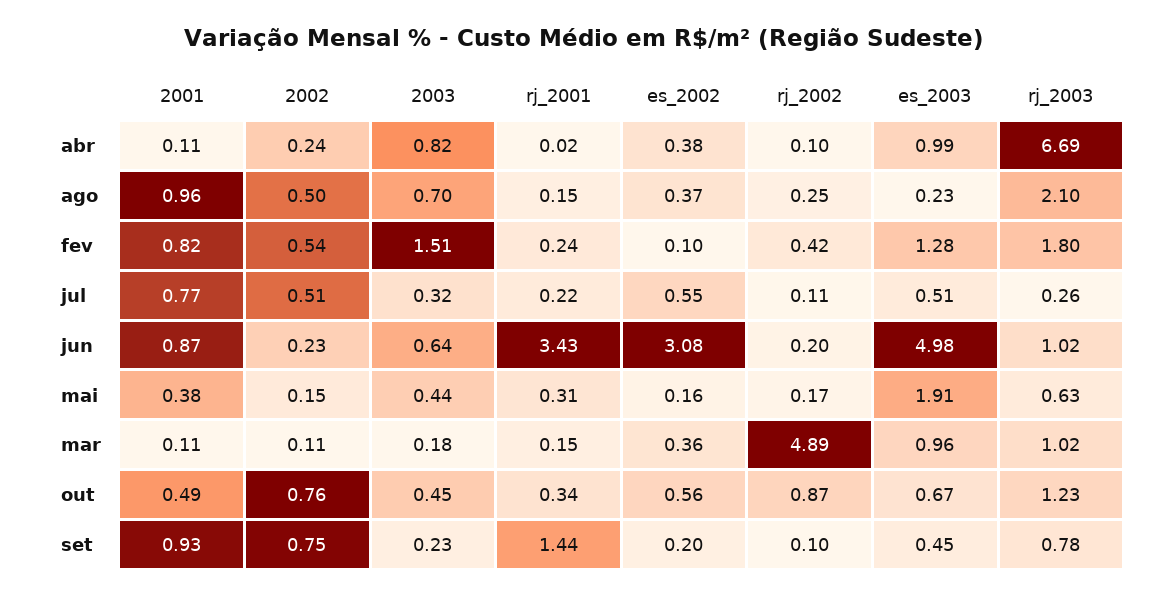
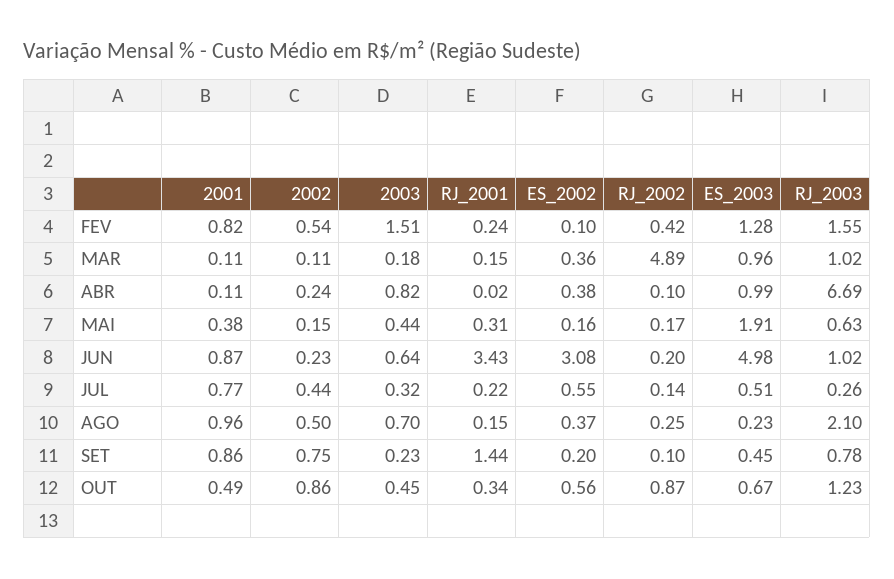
rj_2003, fev: 1.8 -> 1.55
2002, jul: 0.51 -> 0.44
rj_2002, jul: 0.11 -> 0.14
2002, out: 0.76 -> 0.86
2001, set: 0.93 -> 0.86

